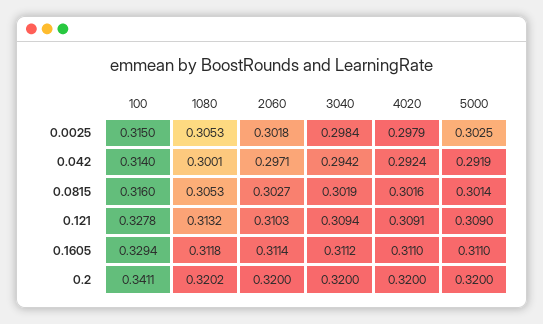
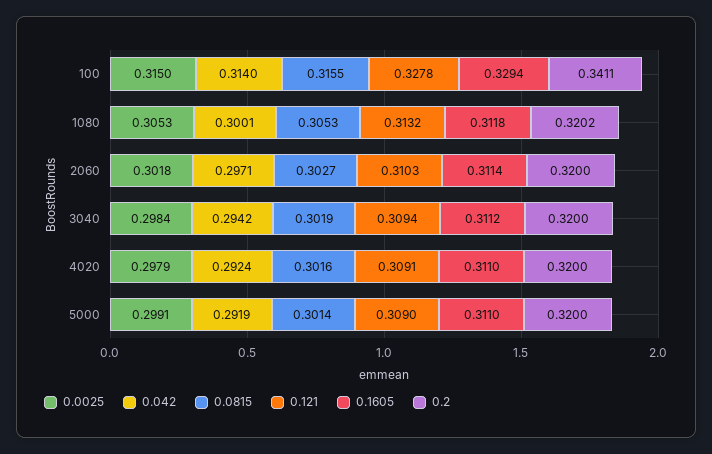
0.0025, 5000: 0.3025 -> 0.2991
0.0815, 100: 0.316 -> 0.3155

